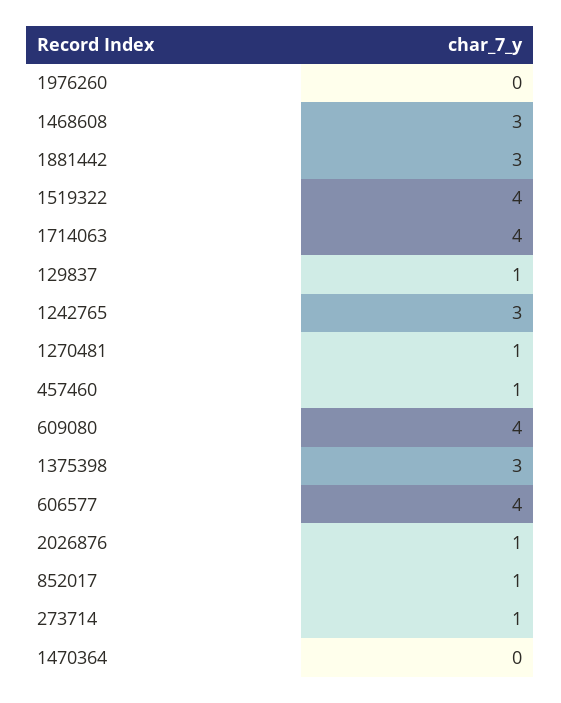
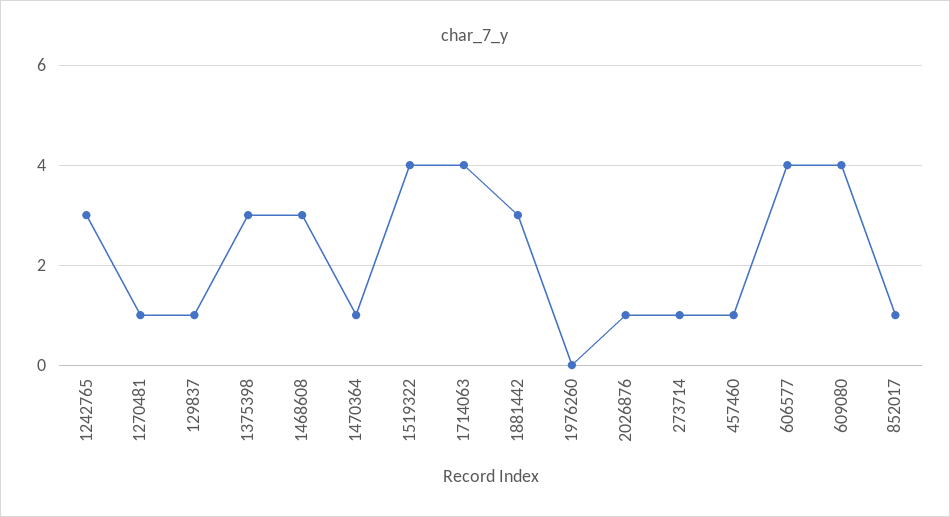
1470364: 0 -> 1

